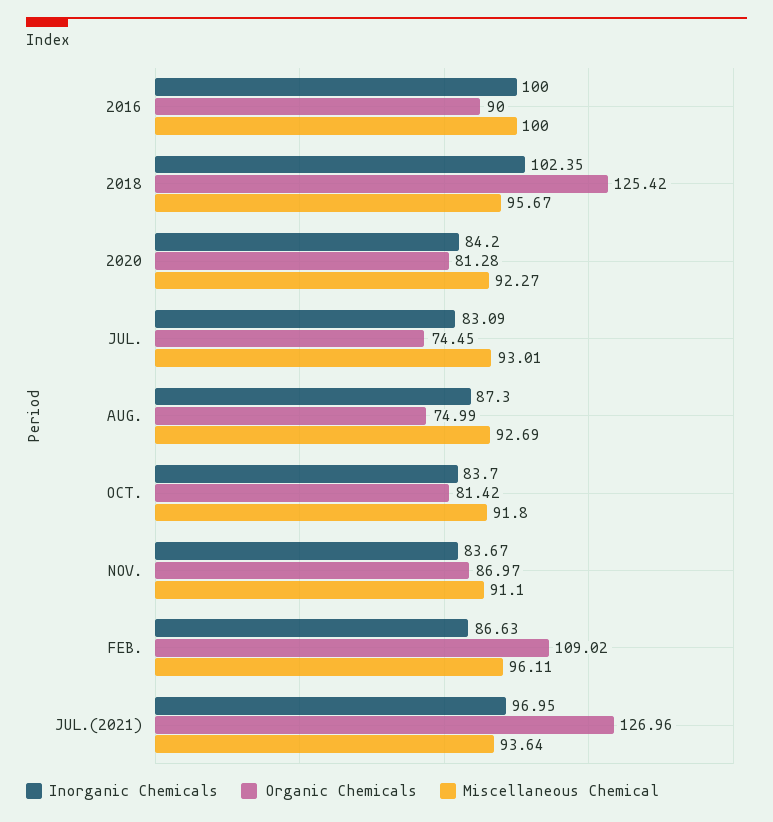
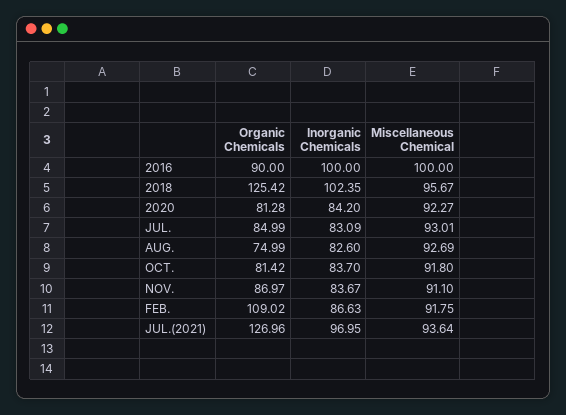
Organic Chemicals, JUL.: 74.45 -> 84.99
Inorganic Chemicals, AUG.: 87.3 -> 82.6
Miscellaneous Chemical, FEB.: 96.11 -> 91.75

